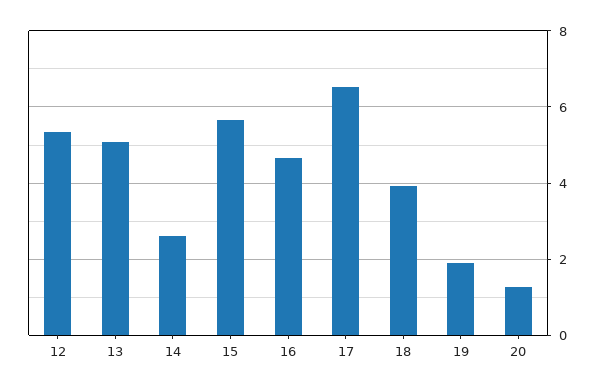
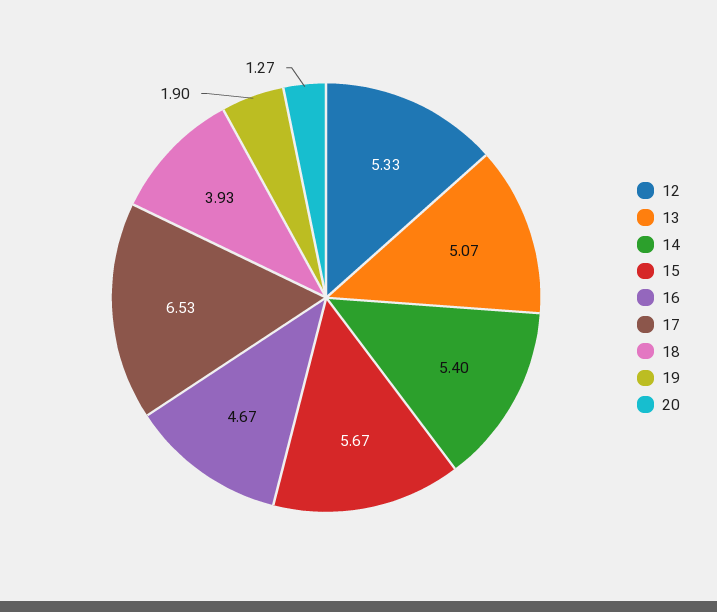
14: 2.6 -> 5.4

